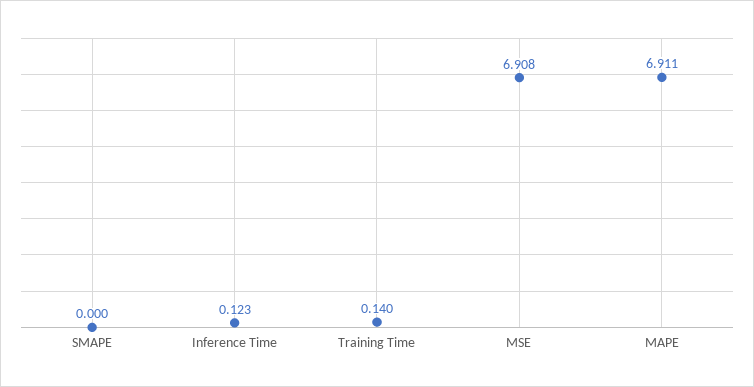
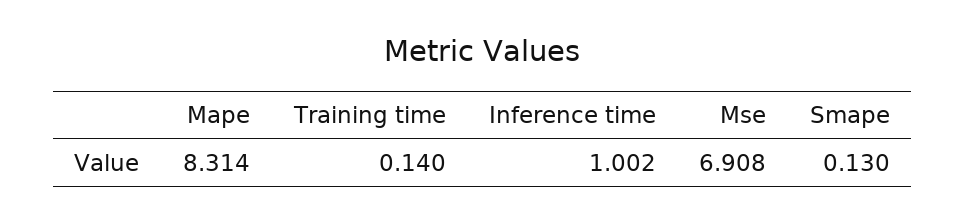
SMAPE: 0 -> 0.13
Inference Time: 0.123 -> 1.002
MAPE: 6.911 -> 8.314

